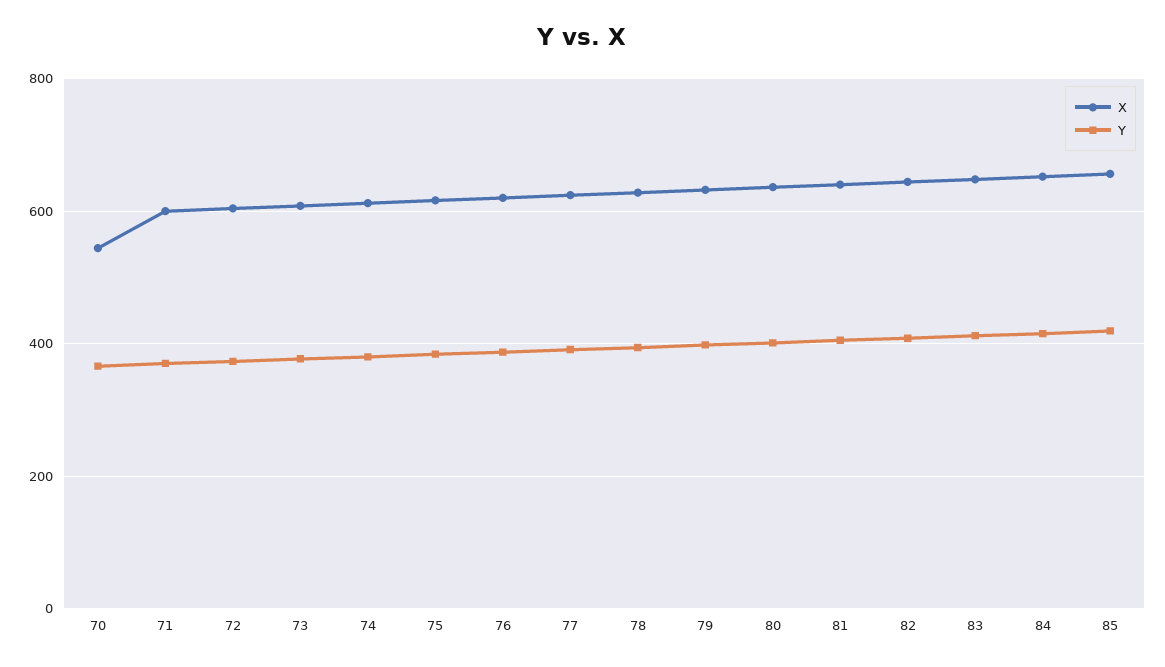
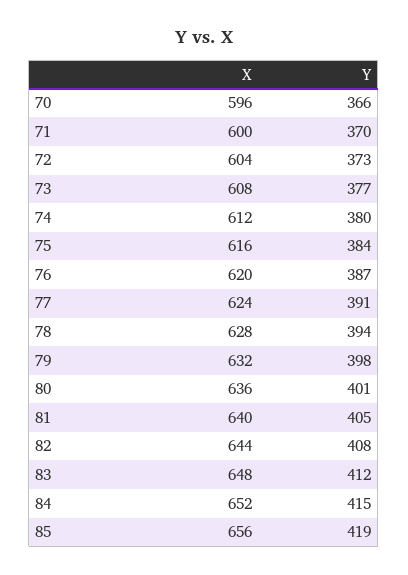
X, 70: 540 -> 596

